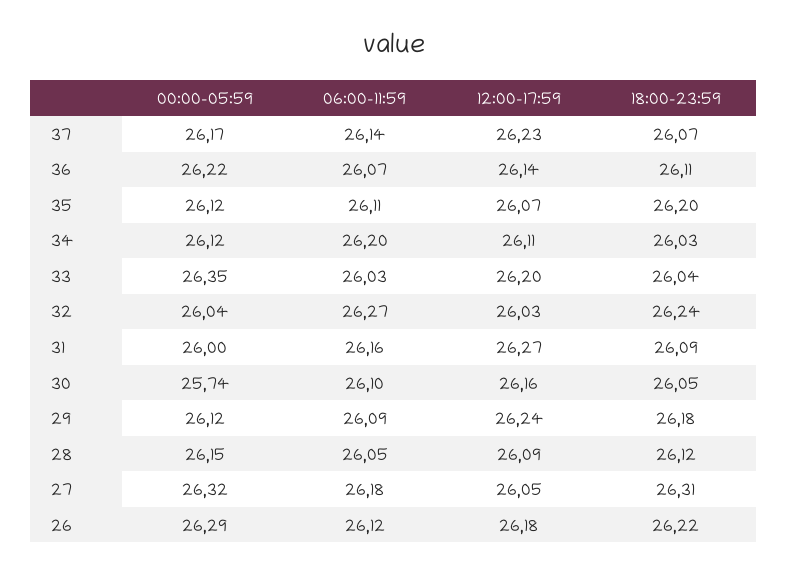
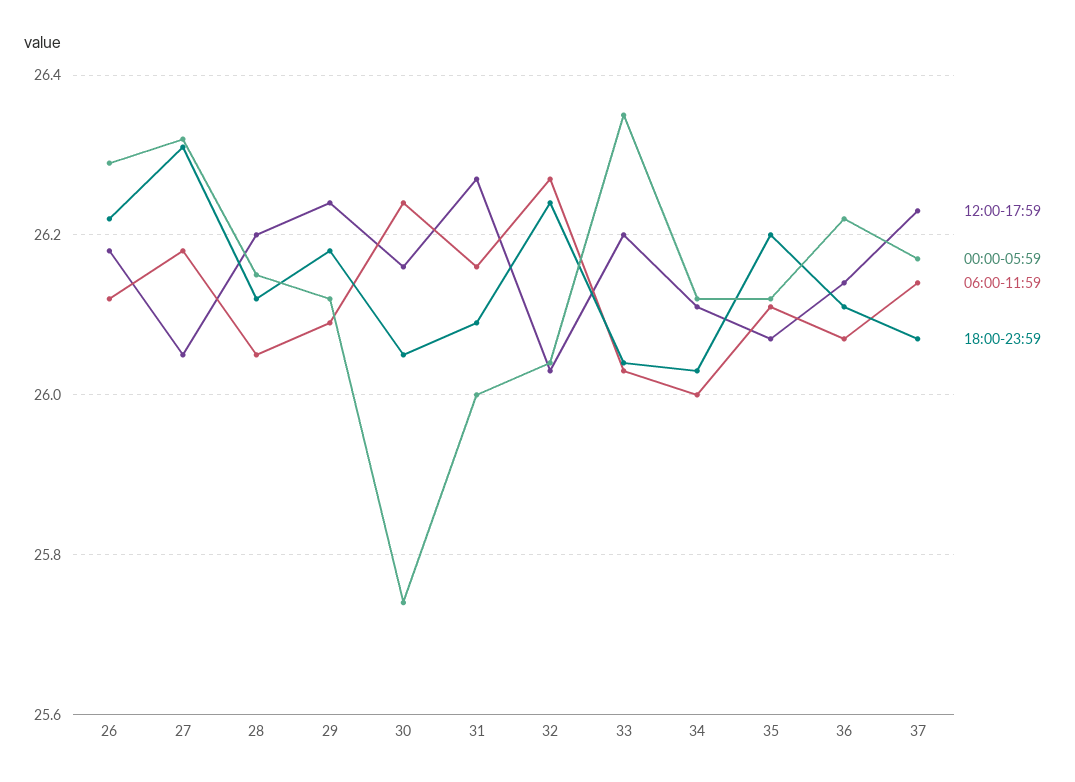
06:00-11:59, 34: 26.2 -> 26
06:00-11:59, 30: 26.1 -> 26.25
12:00-17:59, 28: 26.09 -> 26.2

